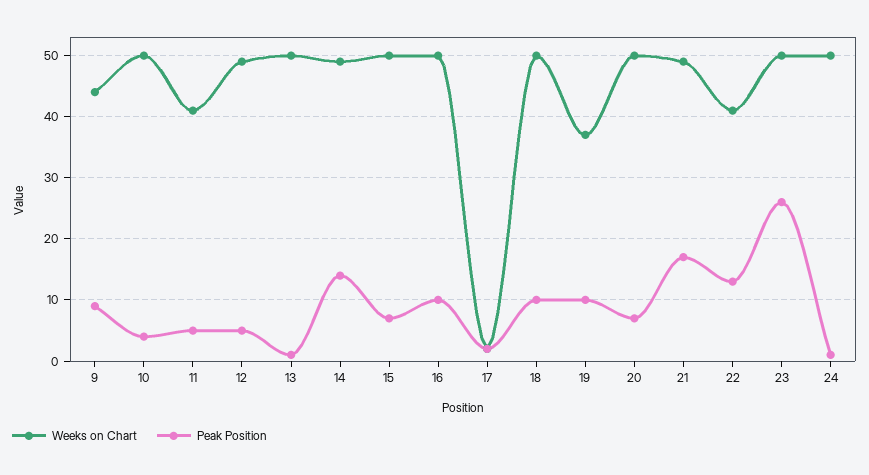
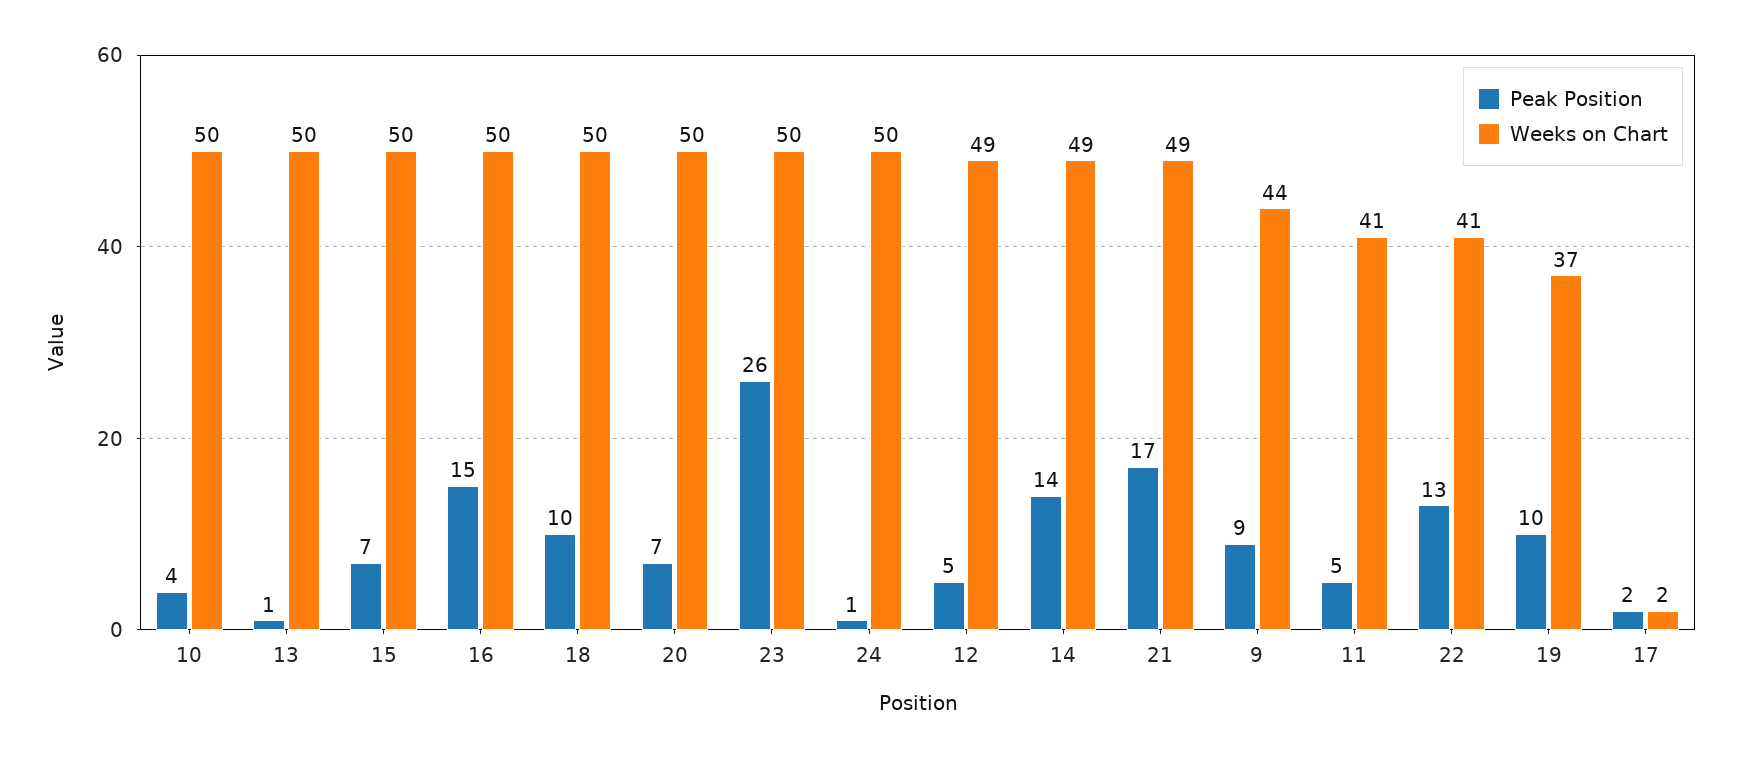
Peak Position, 16: 10 -> 15

